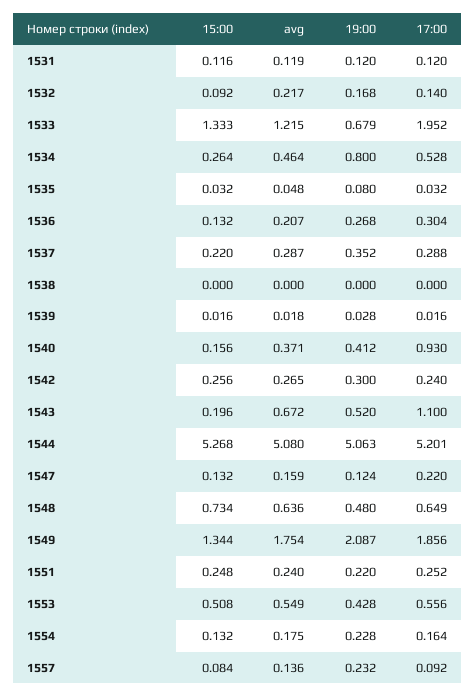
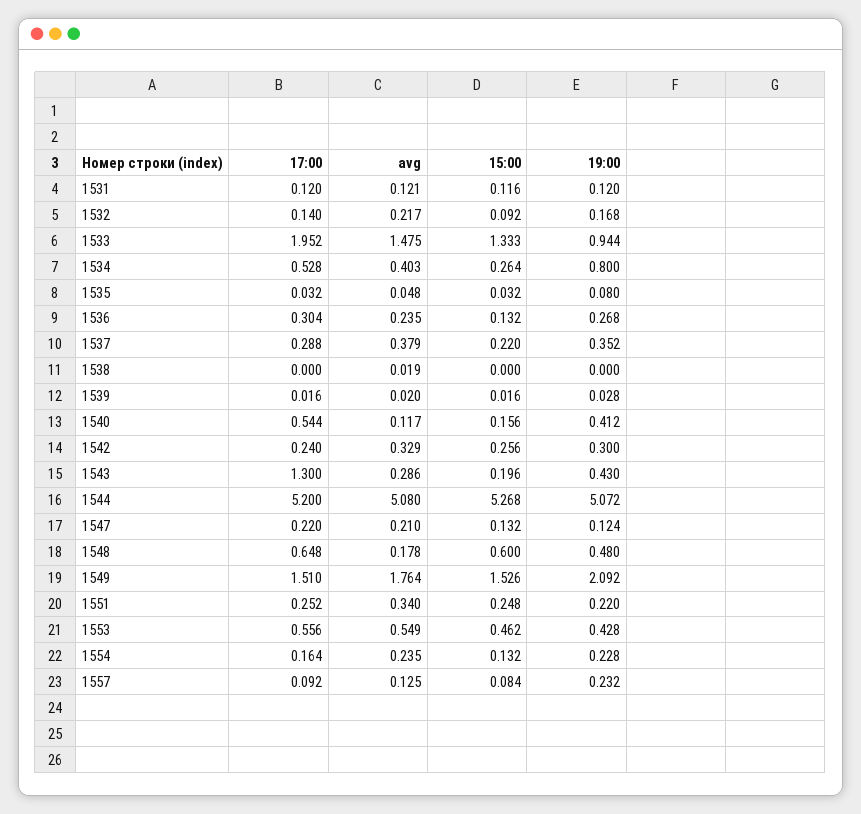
avg, 1531: 0.119 -> 0.121
avg, 1533: 1.215 -> 1.475
19:00, 1533: 0.679 -> 0.944
avg, 1534: 0.464 -> 0.403
avg, 1536: 0.207 -> 0.235
avg, 1537: 0.287 -> 0.379
avg, 1538: 0 -> 0.019
avg, 1539: 0.018 -> 0.02
avg, 1540: 0.371 -> 0.117
17:00, 1540: 0.93 -> 0.544
avg, 1542: 0.265 -> 0.329
avg, 1543: 0.672 -> 0.286
19:00, 1543: 0.52 -> 0.43
17:00, 1543: 1.1 -> 1.3
19:00, 1544: 5.063 -> 5.072
17:00, 1544: 5.201 -> 5.2
avg, 1547: 0.159 -> 0.21
15:00, 1548: 0.734 -> 0.6
avg, 1548: 0.636 -> 0.178
17:00, 1548: 0.649 -> 0.648
15:00, 1549: 1.344 -> 1.526
avg, 1549: 1.754 -> 1.764
19:00, 1549: 2.087 -> 2.092
17:00, 1549: 1.856 -> 1.51
avg, 1551: 0.24 -> 0.34
15:00, 1553: 0.508 -> 0.462
avg, 1554: 0.175 -> 0.235
avg, 1557: 0.136 -> 0.125

